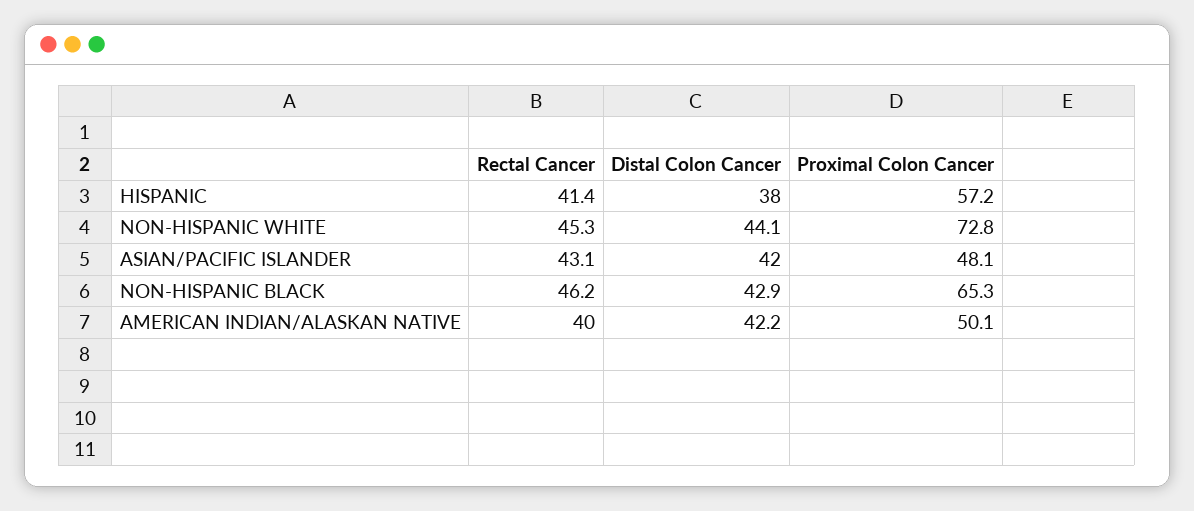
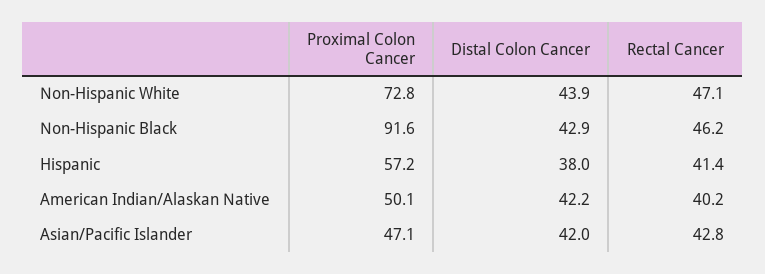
Rectal Cancer, NON-HISPANIC WHITE: 45.3 -> 47.1
Distal Colon Cancer, NON-HISPANIC WHITE: 44.1 -> 43.9
Rectal Cancer, ASIAN/PACIFIC ISLANDER: 43.1 -> 42.8
Proximal Colon Cancer, ASIAN/PACIFIC ISLANDER: 48.1 -> 47.1
Proximal Colon Cancer, NON-HISPANIC BLACK: 65.3 -> 91.6
Rectal Cancer, AMERICAN INDIAN/ALASKAN NATIVE: 40 -> 40.2

